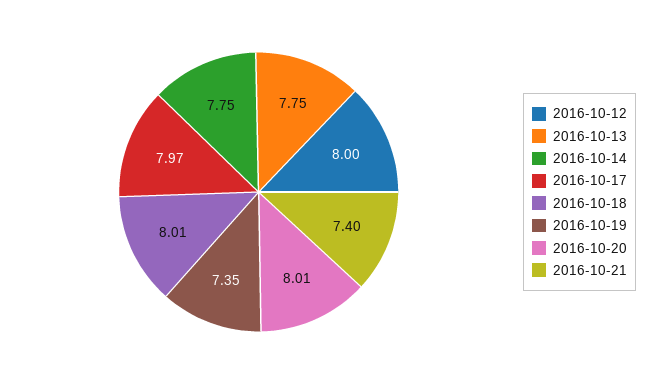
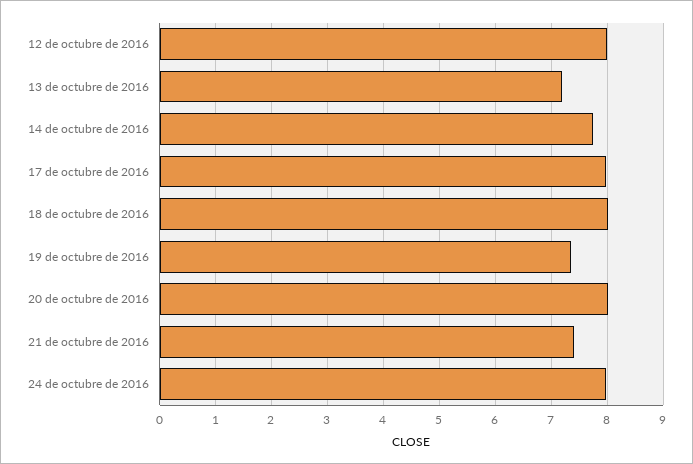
2016-10-13: 7.75 -> 7.2
24 de octubre de 2016: none -> 8

